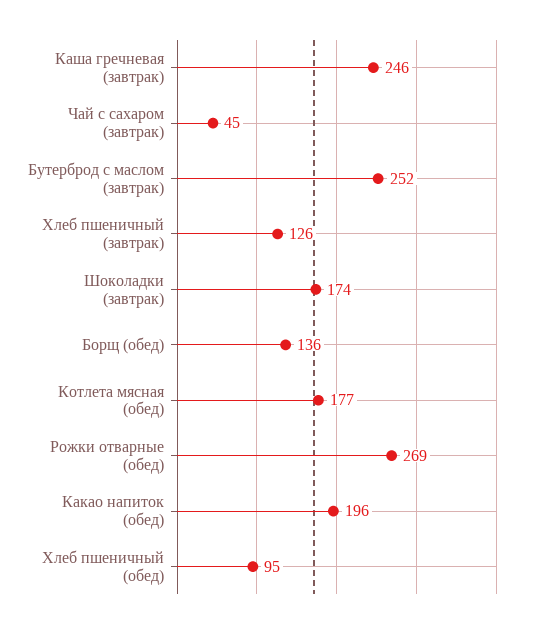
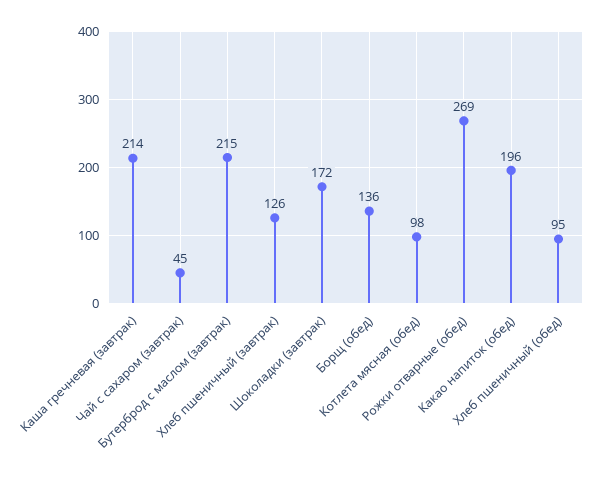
Каша гречневая (завтрак): 246 -> 214
Бутерброд с маслом (завтрак): 252 -> 215
Шоколадки (завтрак): 174 -> 172
Котлета мясная (обед): 177 -> 98

